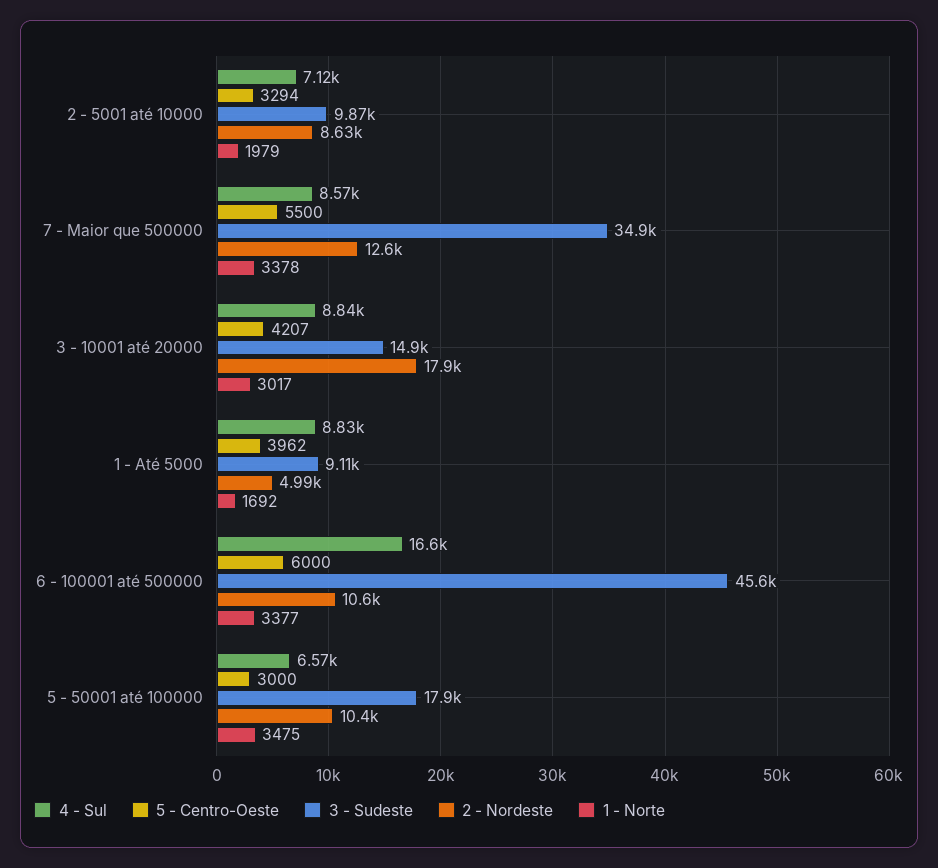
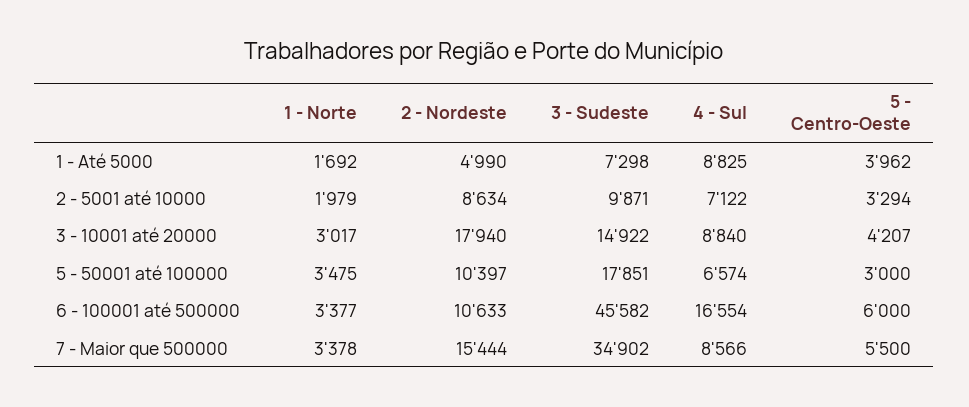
2 - Nordeste, 7 - Maior que 500000: 12600 -> 15444
3 - Sudeste, 1 - Até 5000: 9110 -> 7298

